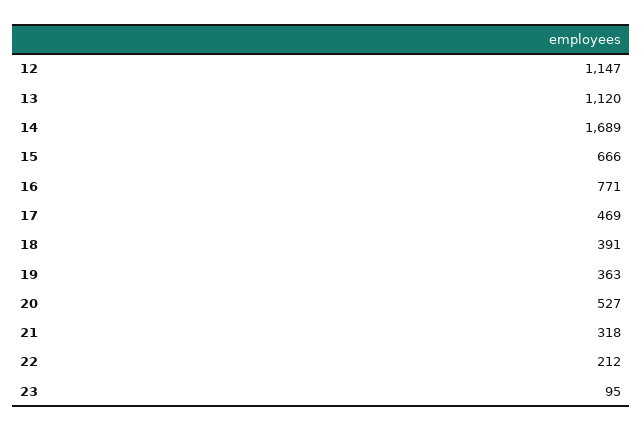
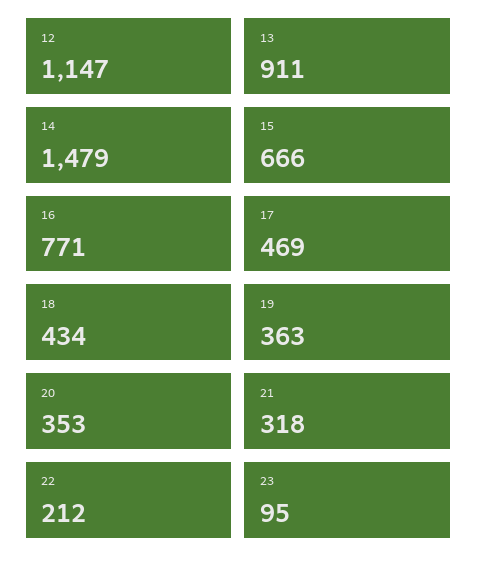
13: 1120 -> 911
14: 1689 -> 1479
18: 391 -> 434
20: 527 -> 353

